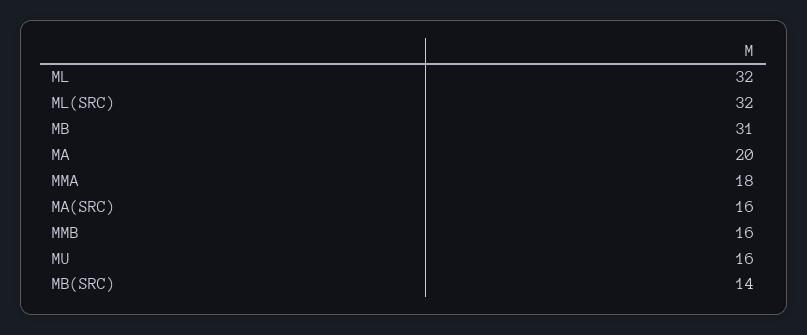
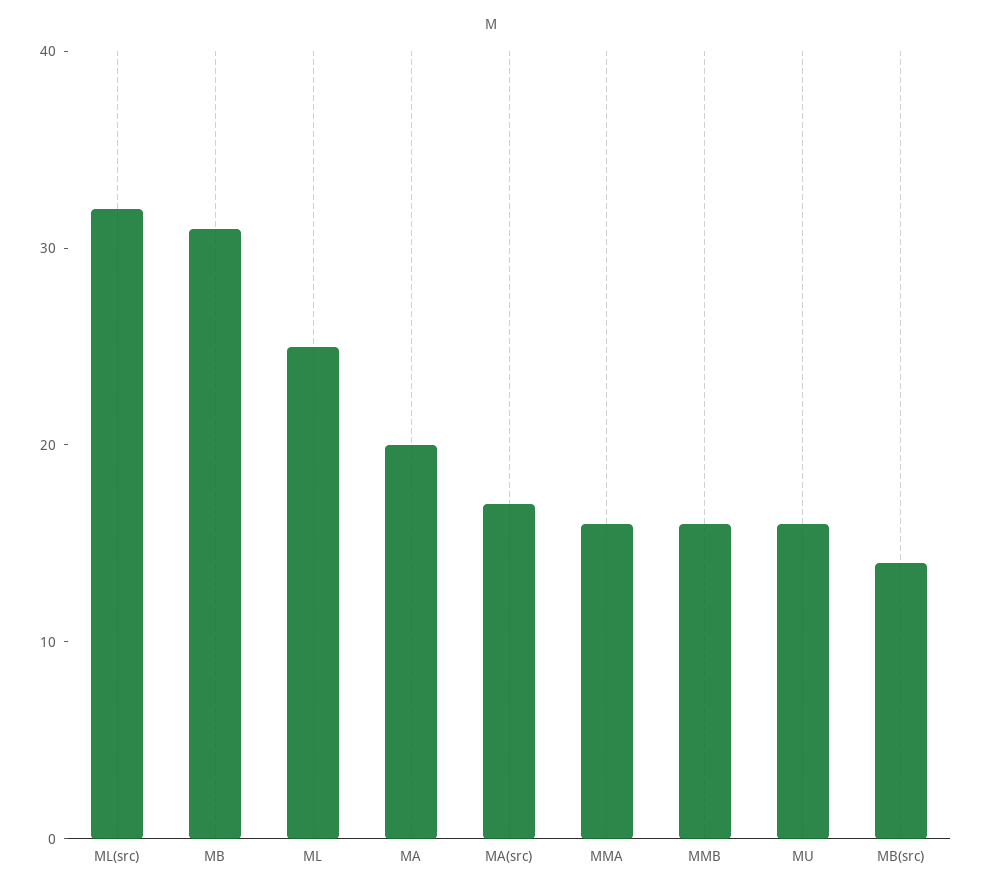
ML: 32 -> 25
MMA: 18 -> 16
MA(SRC): 16 -> 17

